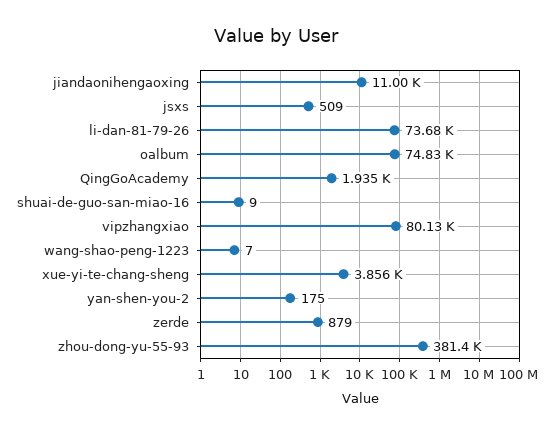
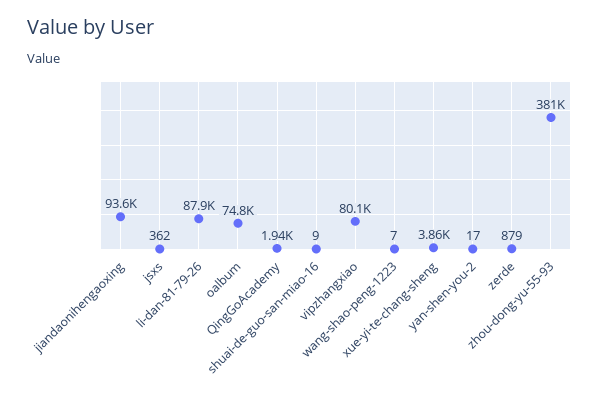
jiandaonihengaoxing: 11000 -> 93600
jsxs: 509 -> 362
li-dan-81-79-26: 73680 -> 87900
yan-shen-you-2: 175 -> 17

